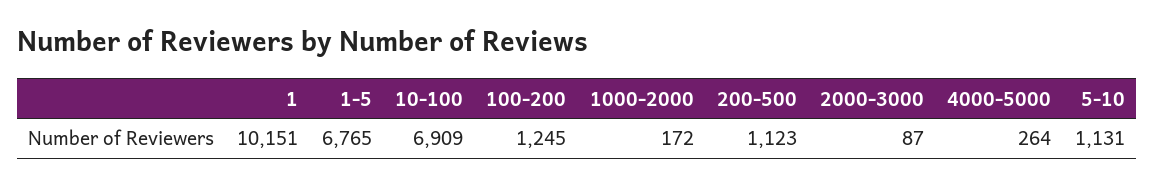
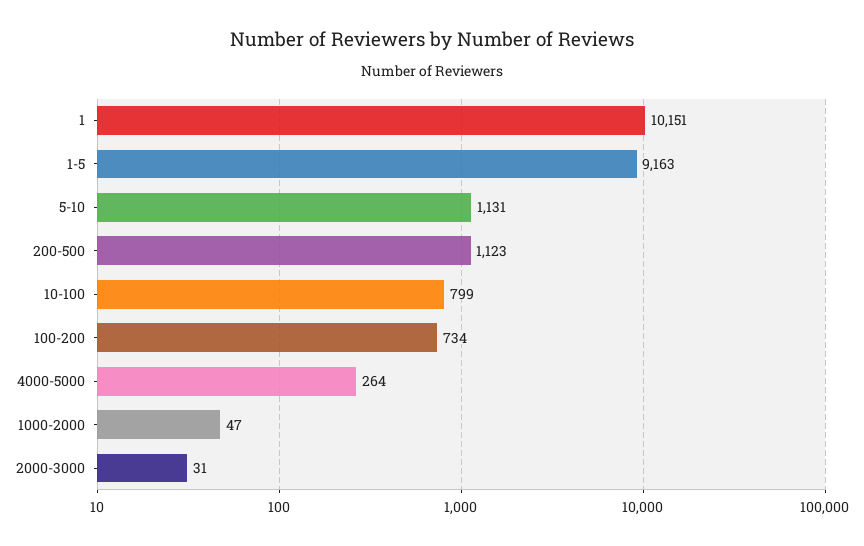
1-5: 6765 -> 9163
10-100: 6909 -> 799
100-200: 1245 -> 734
1000-2000: 172 -> 47
2000-3000: 87 -> 31

